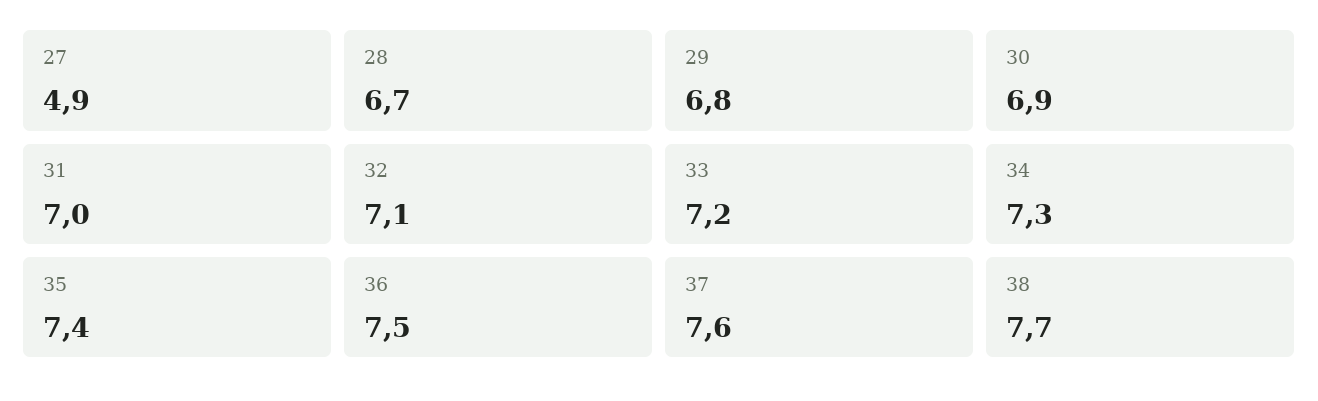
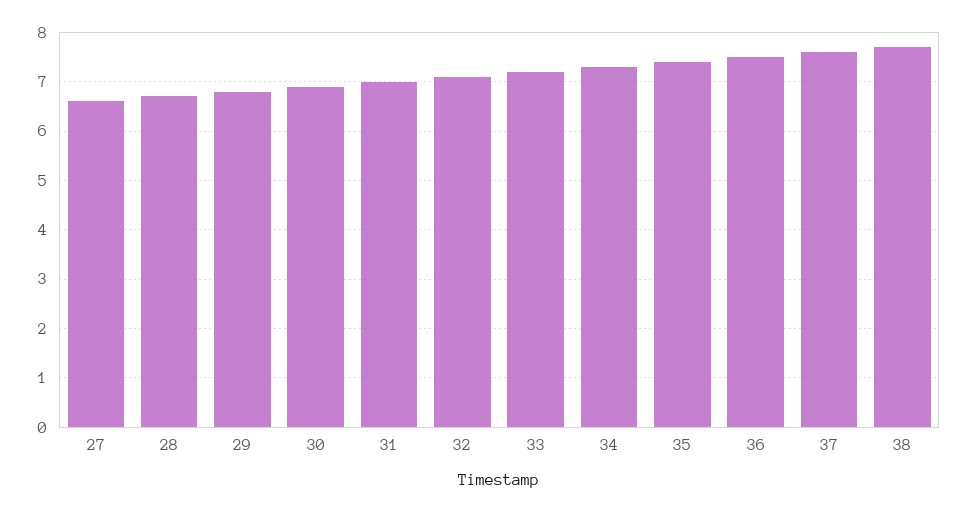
27: 4.9 -> 6.5

